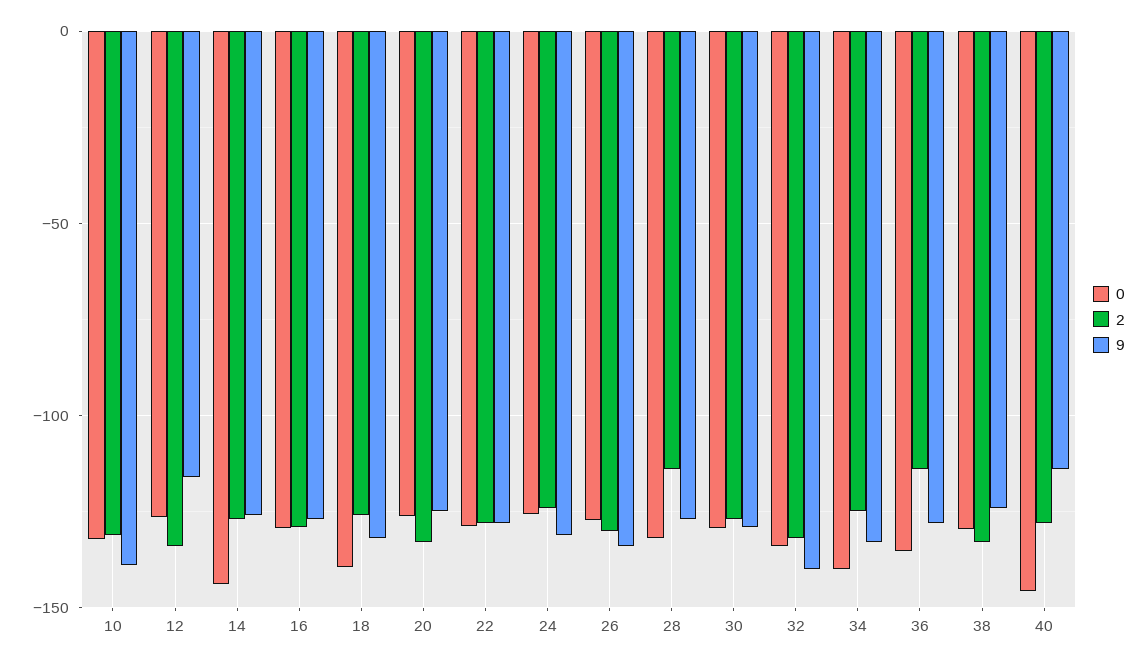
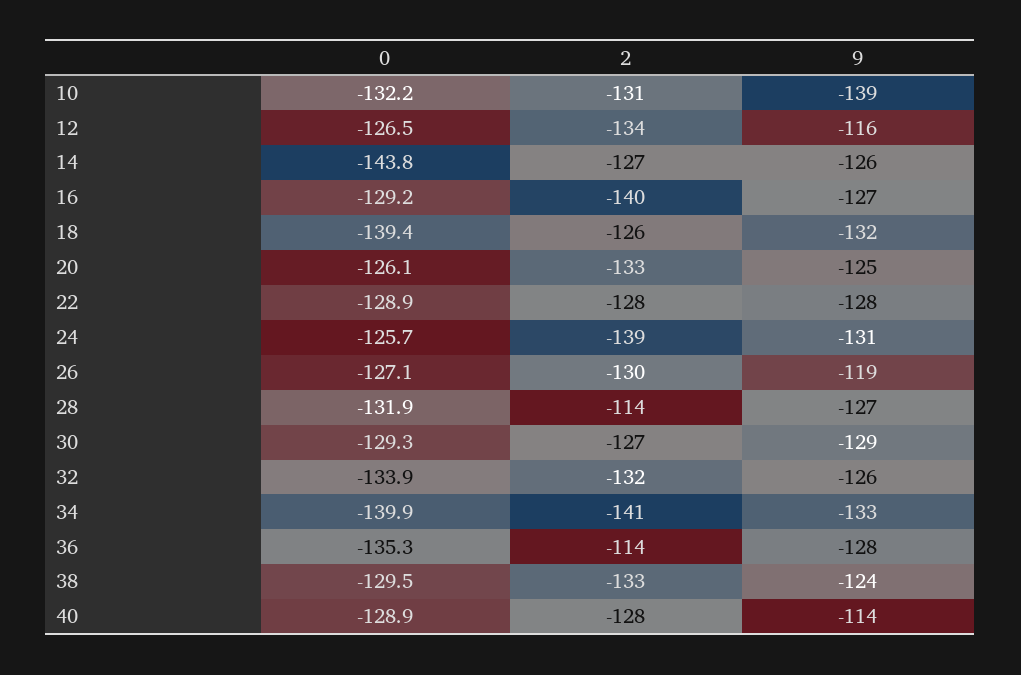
2, 16: -130 -> -140
2, 24: -125 -> -139
9, 26: -135 -> -119
9, 32: -140 -> -126
2, 34: -125 -> -141
0, 40: -145 -> -128.9

